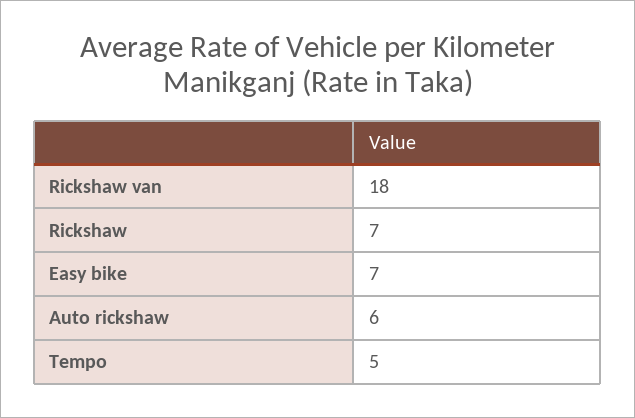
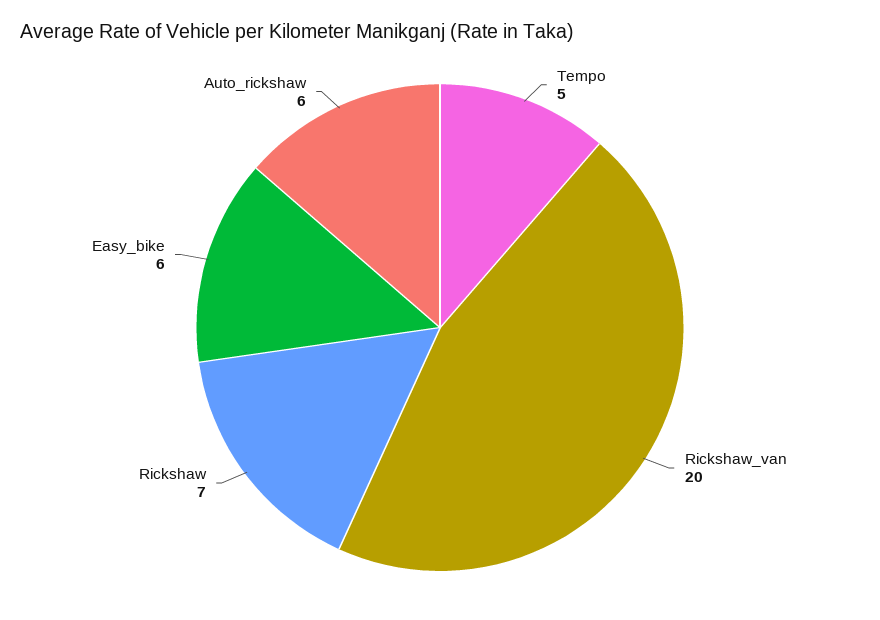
Rickshaw van: 18 -> 20
Easy bike: 7 -> 6

